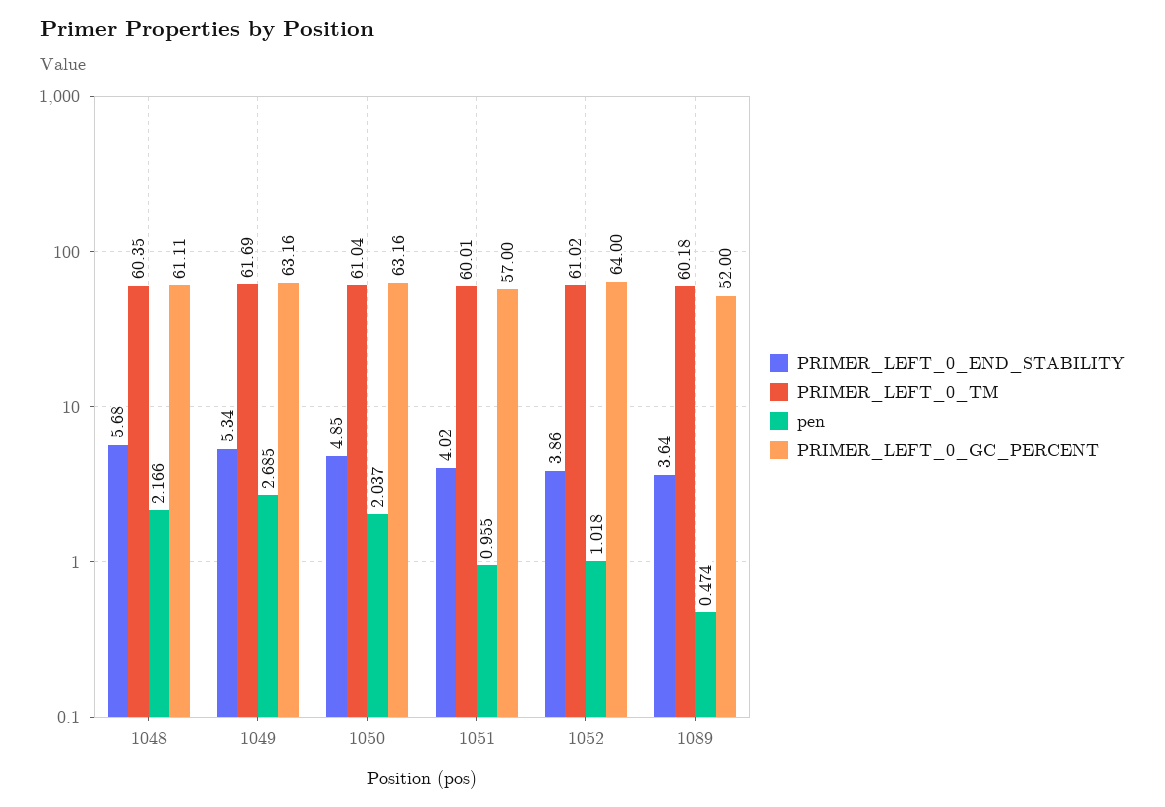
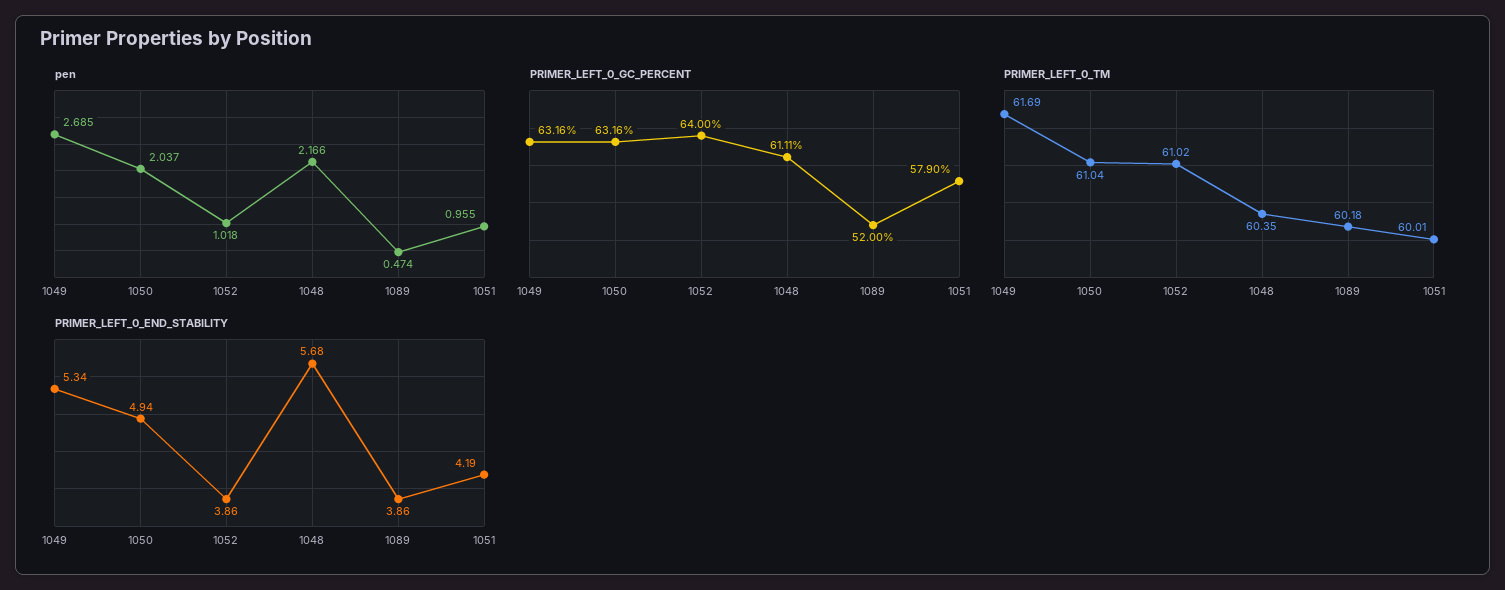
PRIMER_LEFT_0_END_STABILITY, 1050: 4.85 -> 4.94
PRIMER_LEFT_0_END_STABILITY, 1051: 4.02 -> 4.19
PRIMER_LEFT_0_GC_PERCENT, 1051: 57 -> 57.9
PRIMER_LEFT_0_END_STABILITY, 1089: 3.64 -> 3.86

